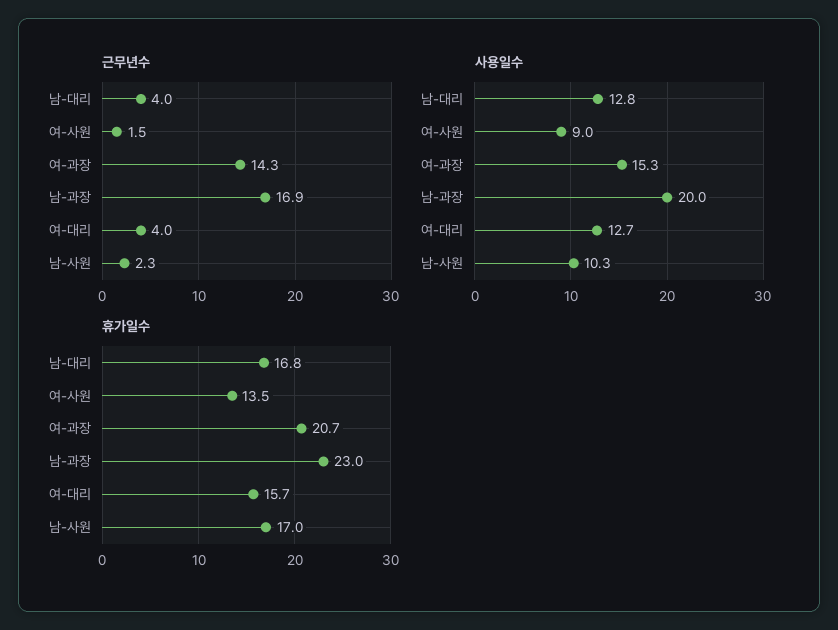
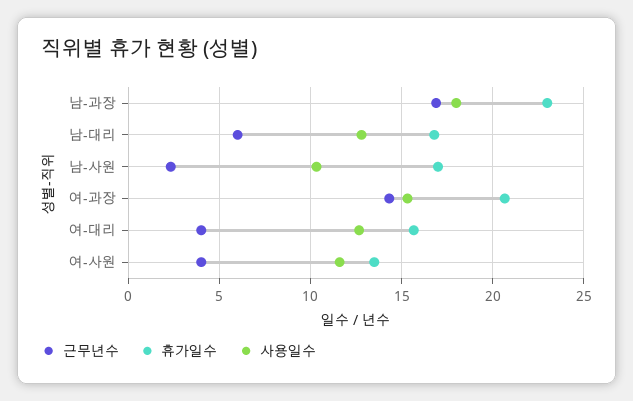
근무년수, 남-대리: 4 -> 6
근무년수, 여-사원: 1.5 -> 4
사용일수, 여-사원: 9 -> 11.5
사용일수, 남-과장: 20 -> 18

